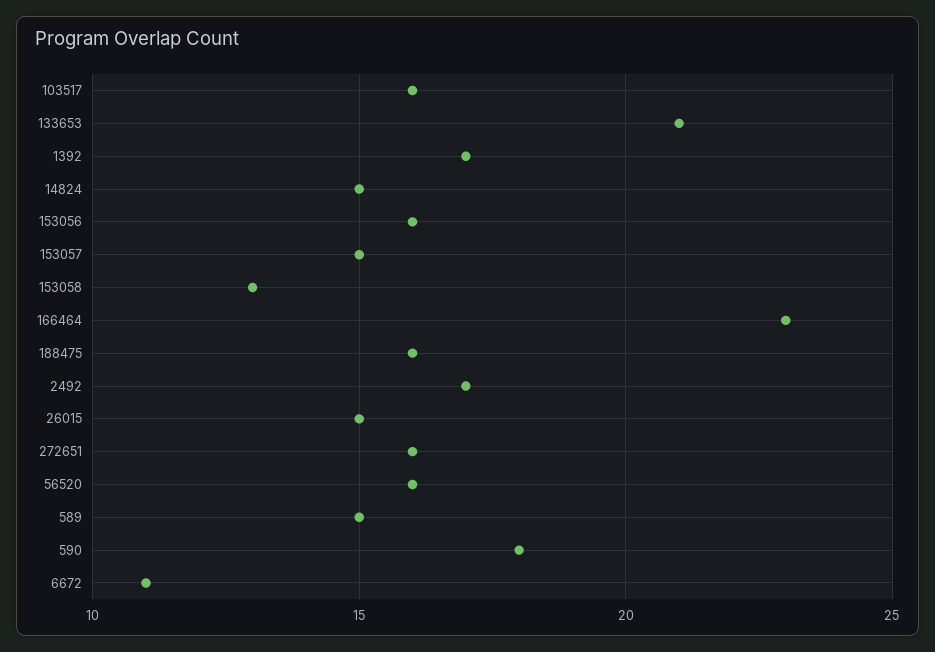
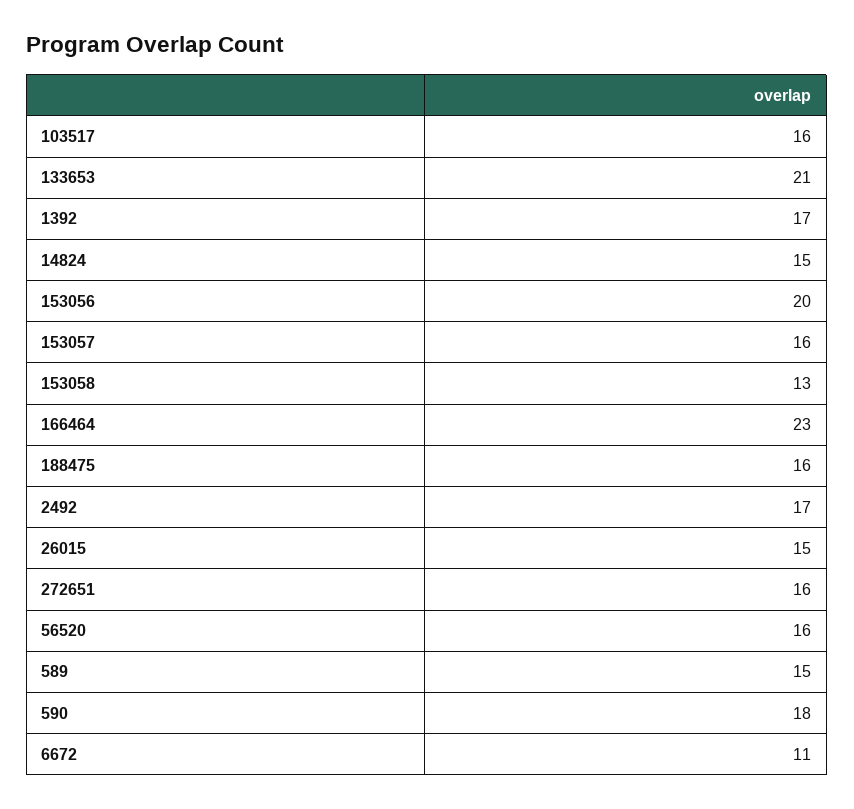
153056: 16 -> 20
153057: 15 -> 16

